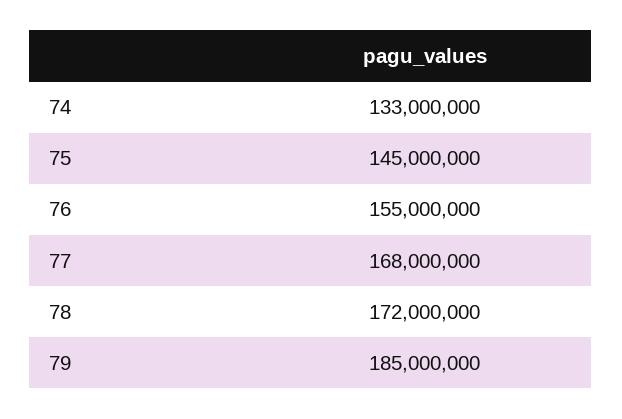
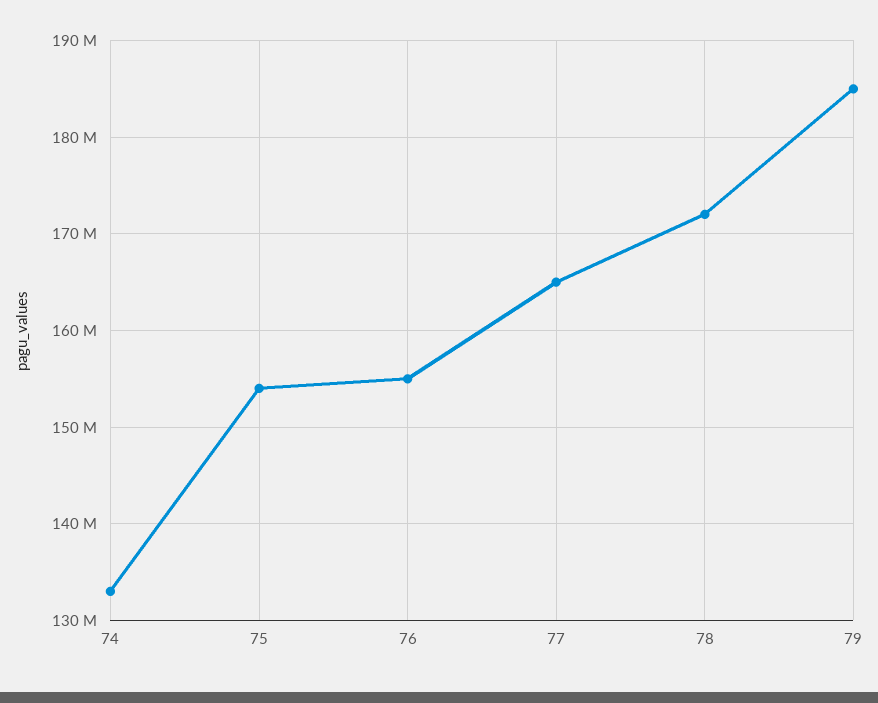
75: 145000000 -> 154000000
77: 168000000 -> 165000000

